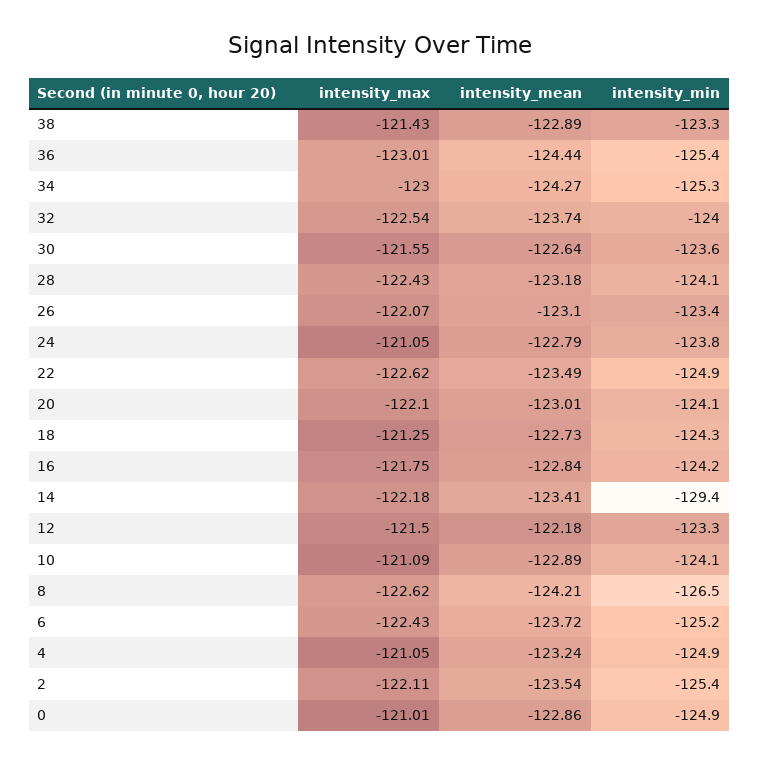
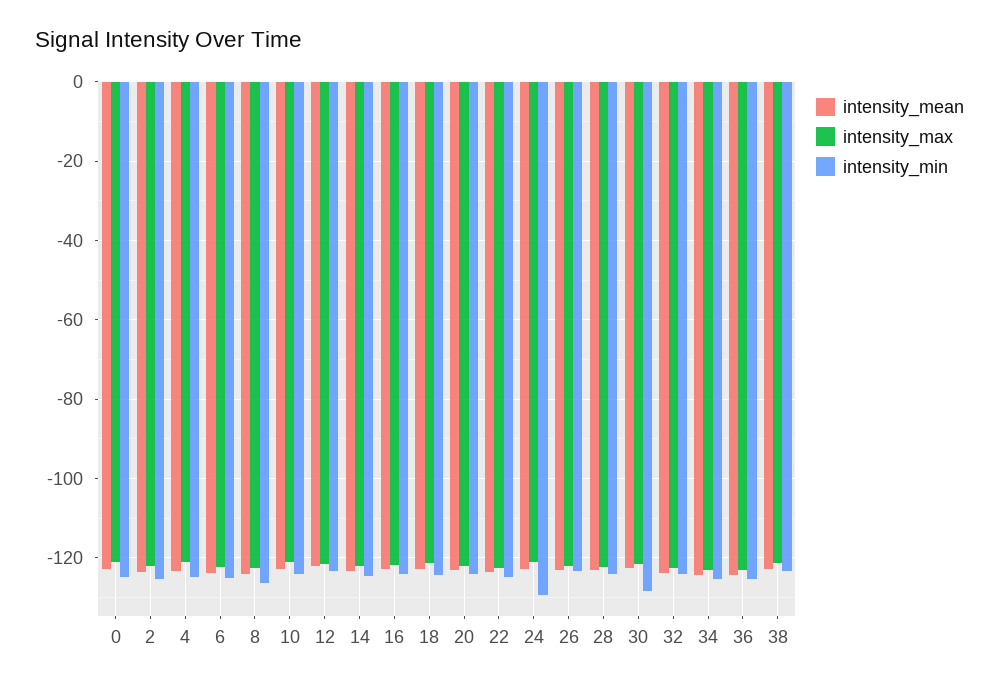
intensity_min, 30: -123.6 -> -128
intensity_min, 24: -123.8 -> -130
intensity_min, 14: -129.4 -> -124

